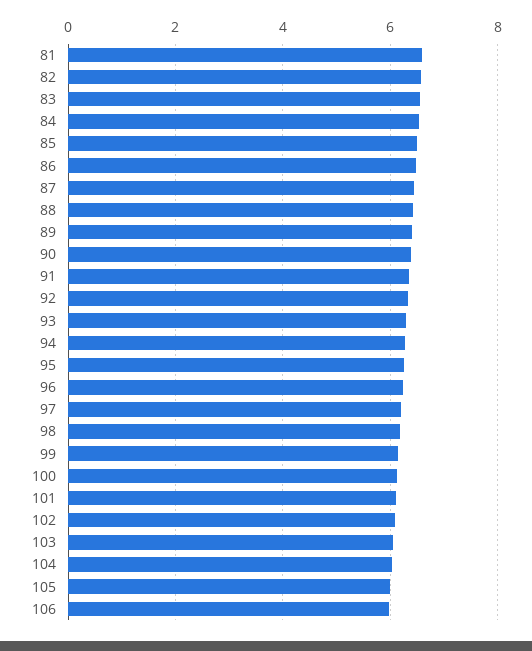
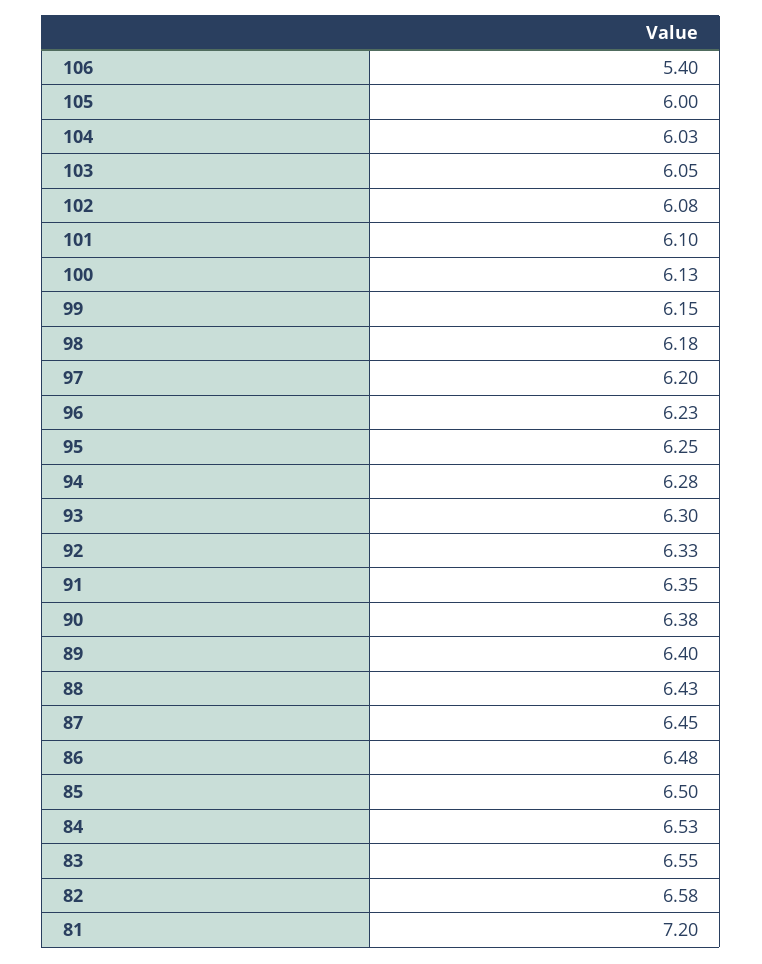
81: 6.6 -> 7.2
106: 6 -> 5.4

